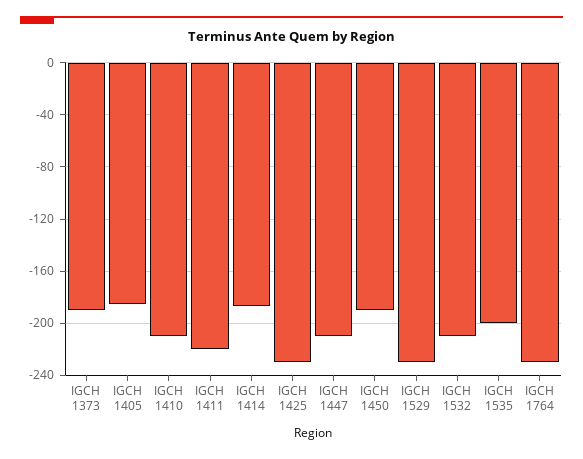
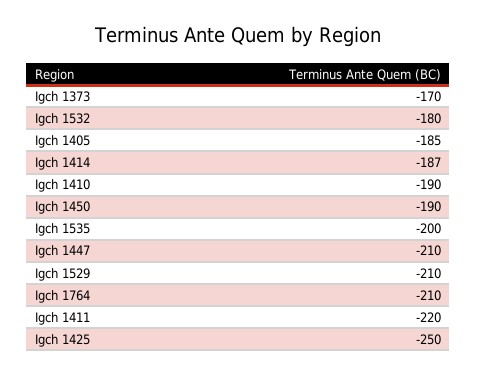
IGCH 1373: -190 -> -170
IGCH 1410: -210 -> -190
IGCH 1425: -230 -> -250
IGCH 1529: -230 -> -210
IGCH 1532: -210 -> -180
IGCH 1764: -230 -> -210

